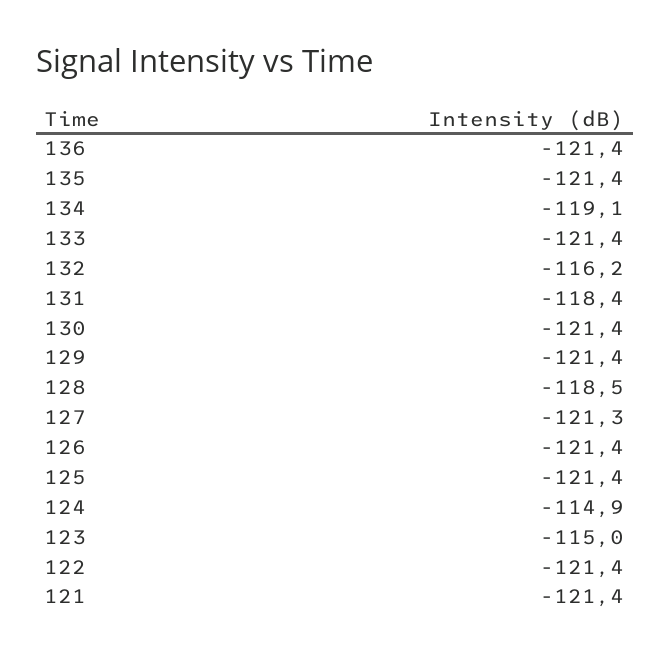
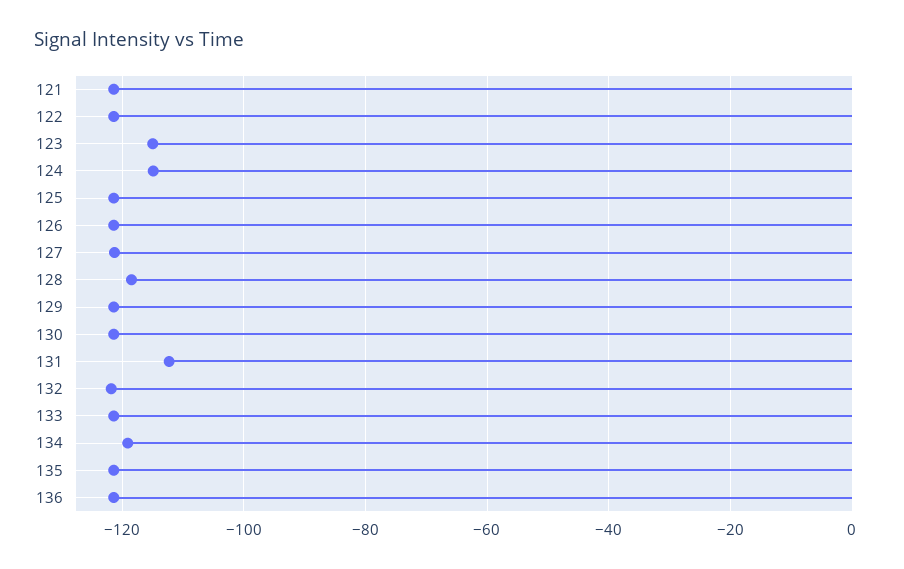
132: -116.2 -> -122
131: -118.4 -> -112

